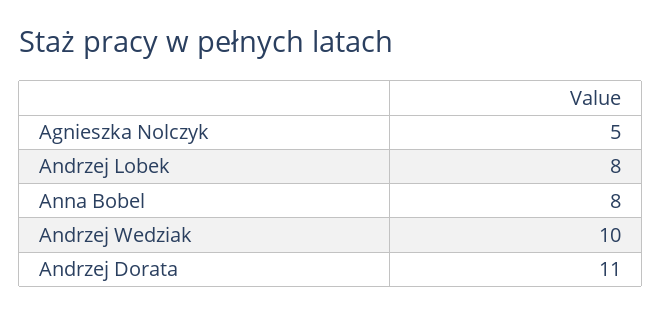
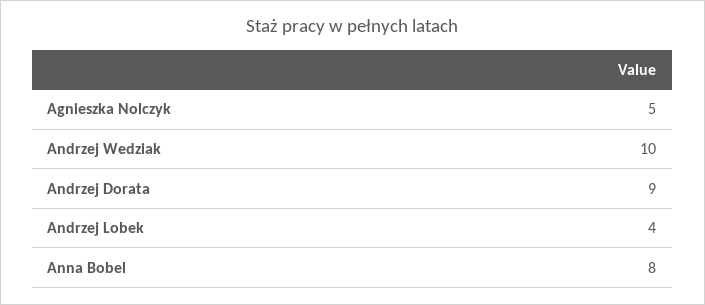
Andrzej Lobek: 8 -> 4
Andrzej Dorata: 11 -> 9

